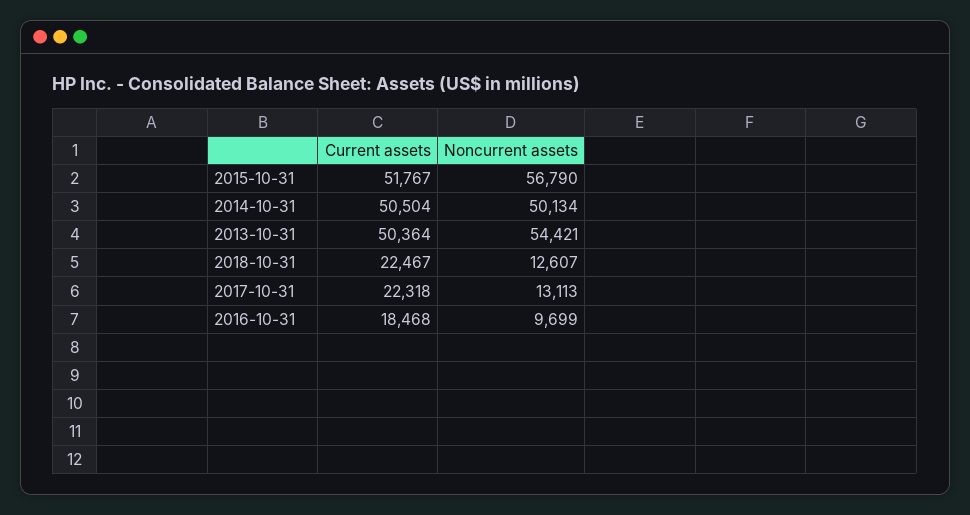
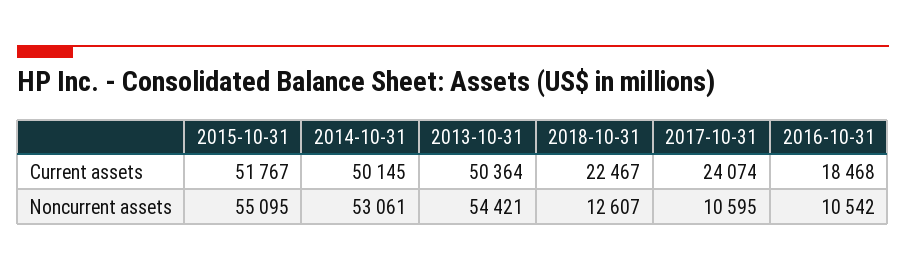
Noncurrent assets, 2015-10-31: 56790 -> 55095
Current assets, 2014-10-31: 50504 -> 50145
Noncurrent assets, 2014-10-31: 50134 -> 53061
Current assets, 2017-10-31: 22318 -> 24074
Noncurrent assets, 2017-10-31: 13113 -> 10595
Noncurrent assets, 2016-10-31: 9699 -> 10542

